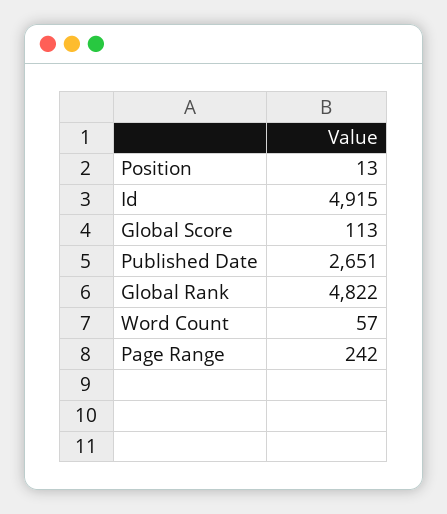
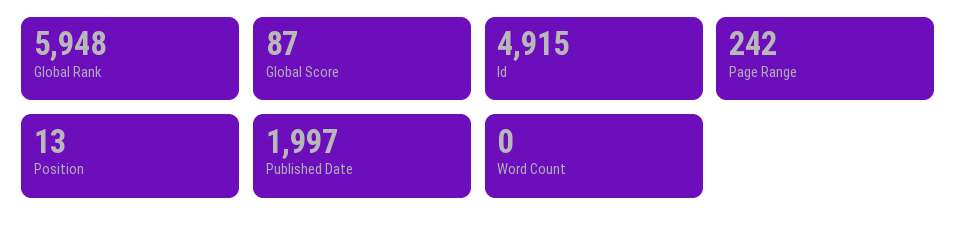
Global Score: 113 -> 87
Published Date: 2651 -> 1997
Global Rank: 4822 -> 5948
Word Count: 57 -> 0

